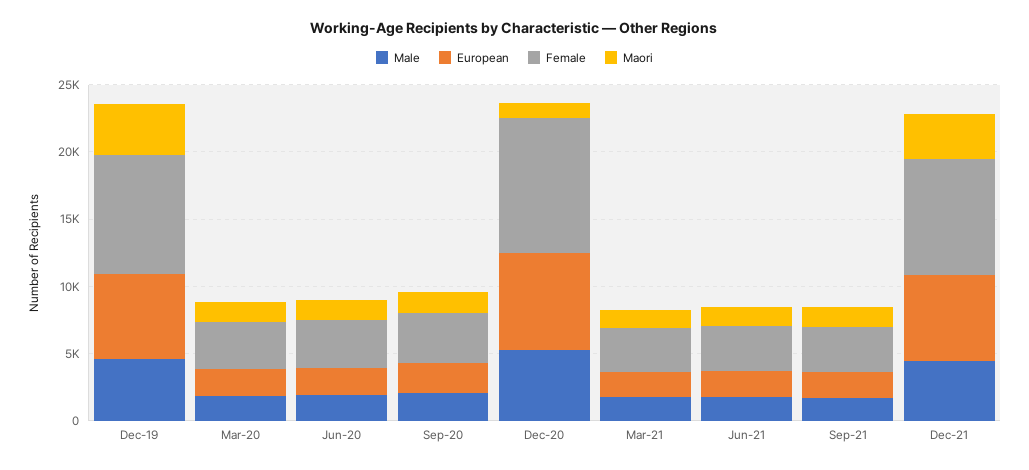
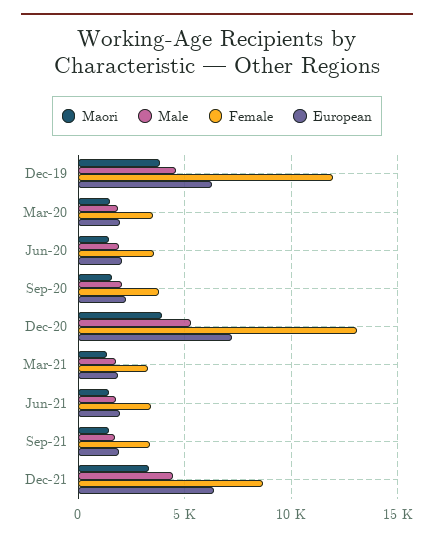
Female, Dec-19: 9000 -> 12000
Female, Dec-20: 10000 -> 13000
Maori, Dec-20: 1000 -> 4000

